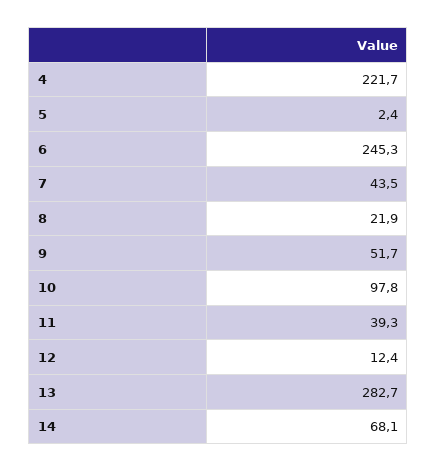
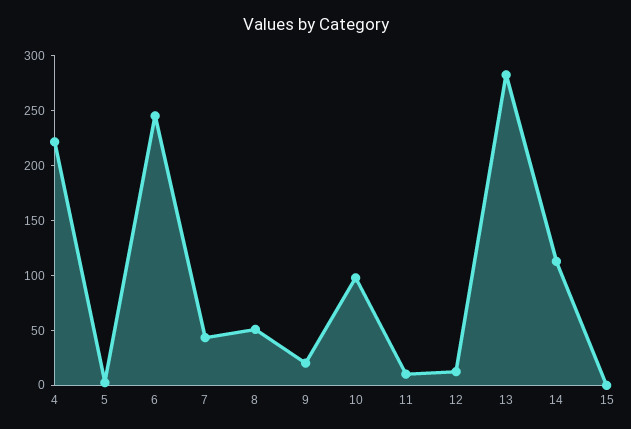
8: 21.9 -> 50
9: 51.7 -> 20
11: 39.3 -> 10
14: 68.1 -> 110
15: none -> 0

